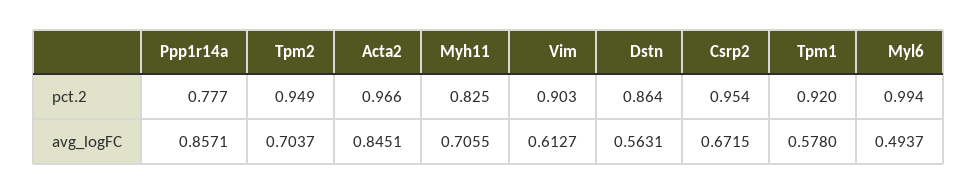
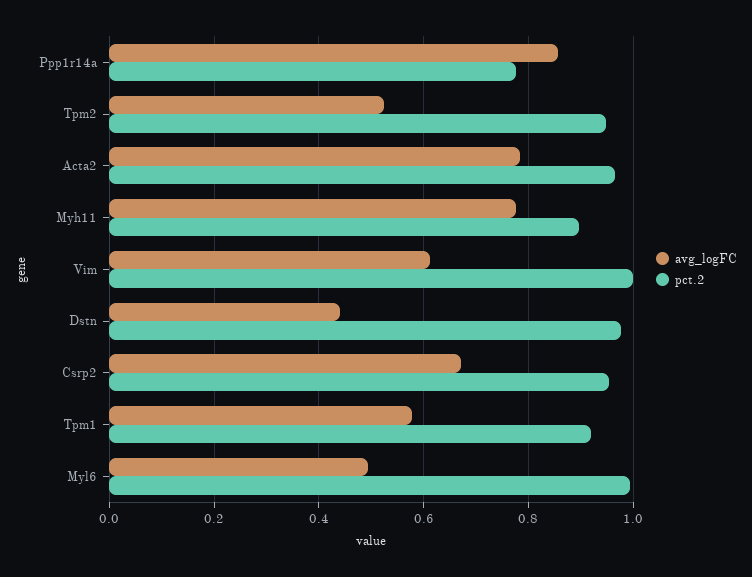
pct.2, Myh11: 0.825 -> 0.9
pct.2, Vim: 0.903 -> 1
pct.2, Dstn: 0.864 -> 0.98
avg_logFC, Tpm2: 0.7037 -> 0.52
avg_logFC, Acta2: 0.8451 -> 0.78
avg_logFC, Myh11: 0.7055 -> 0.78
avg_logFC, Dstn: 0.5631 -> 0.44

